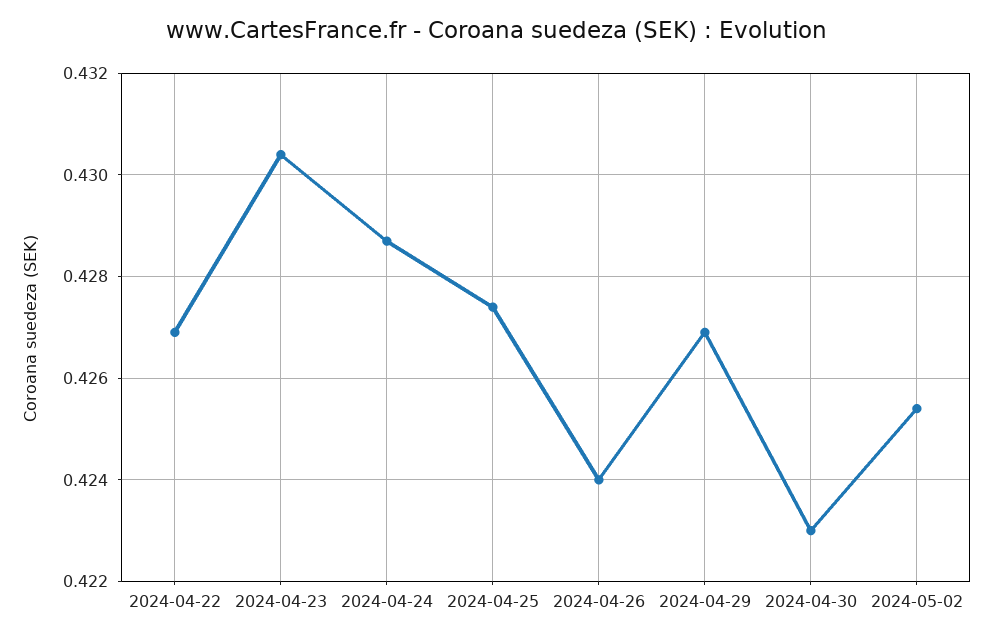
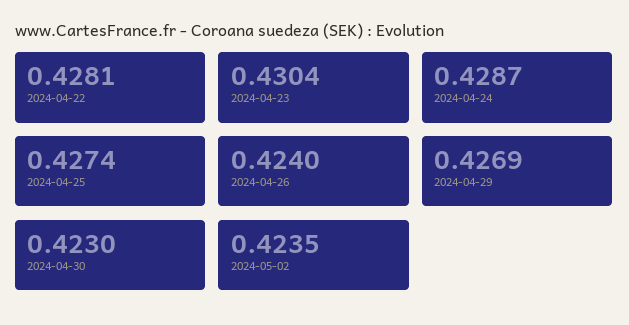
2024-04-22: 0.427 -> 0.4281
2024-05-02: 0.4255 -> 0.4235

